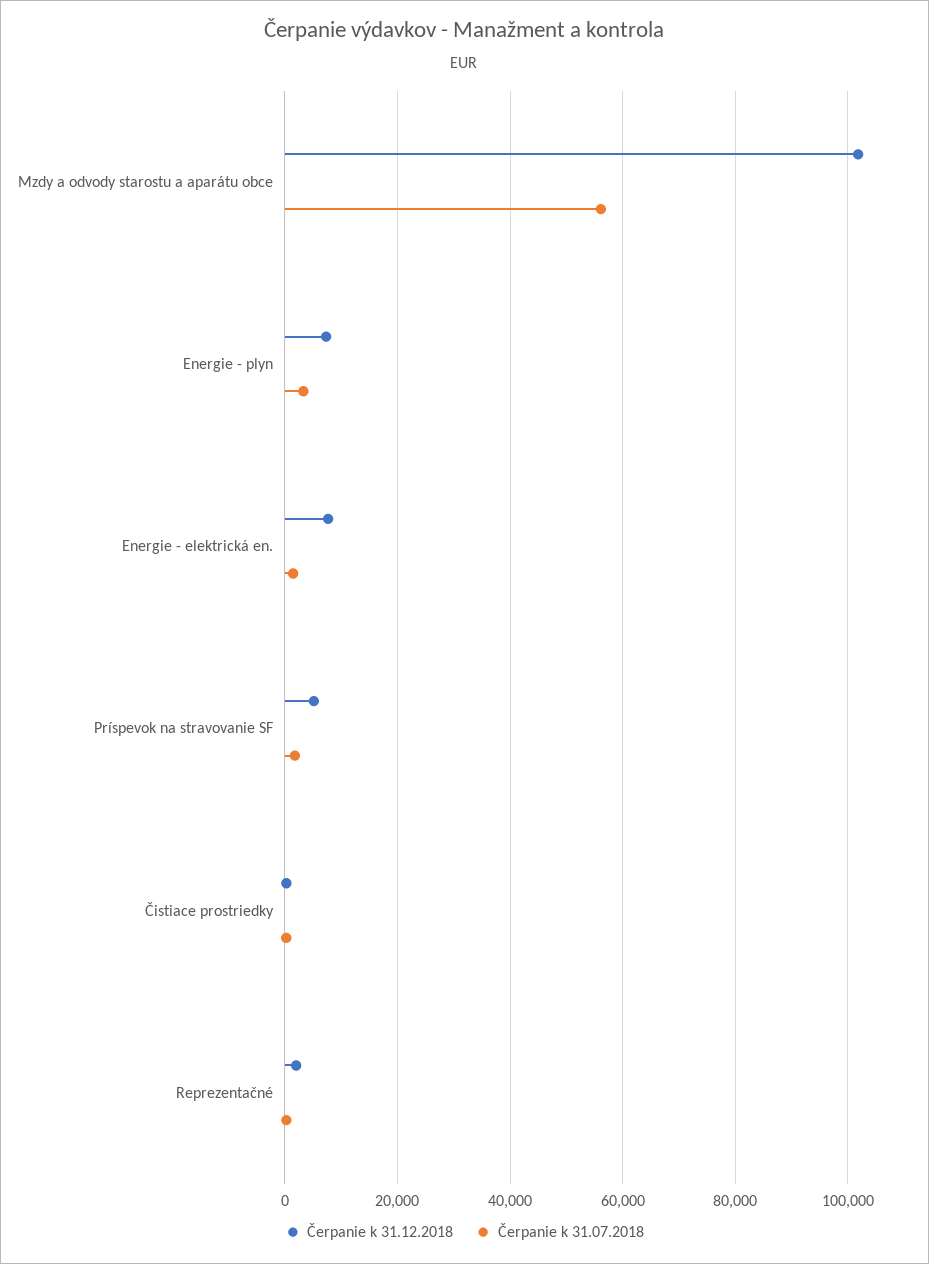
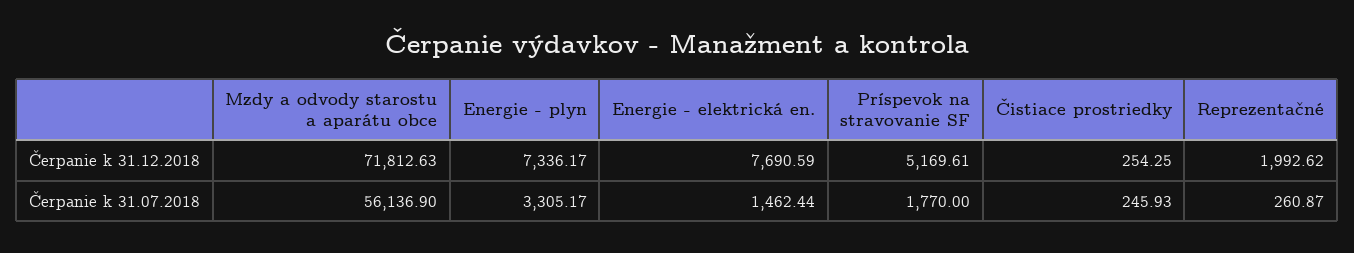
Čerpanie k 31.12.2018, Mzdy a odvody starostu a aparátu obce: 102000 -> 71812.63

